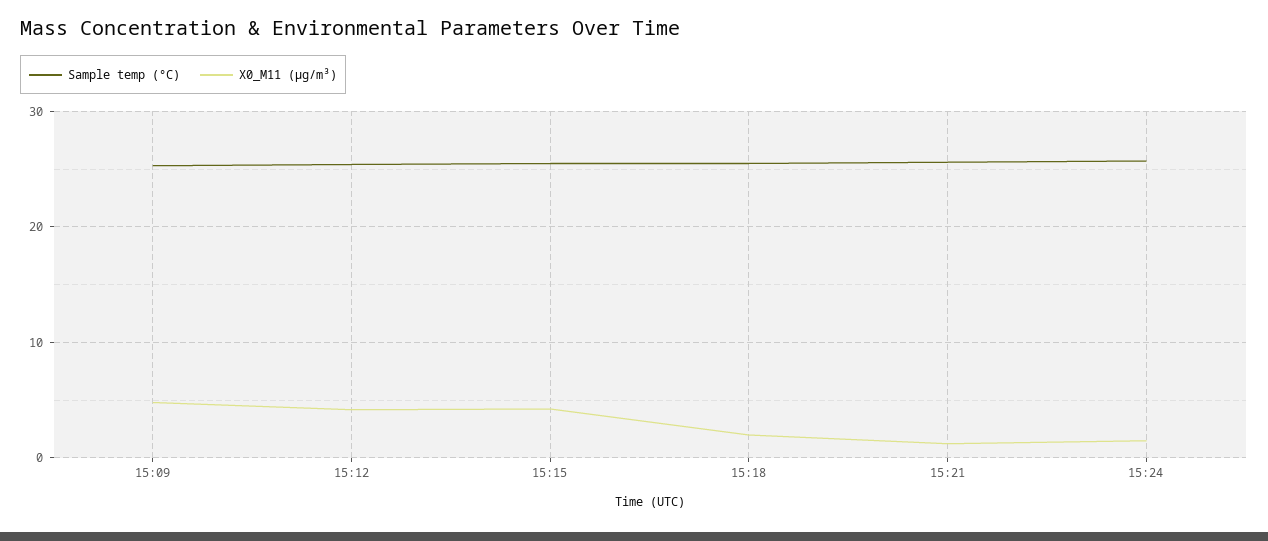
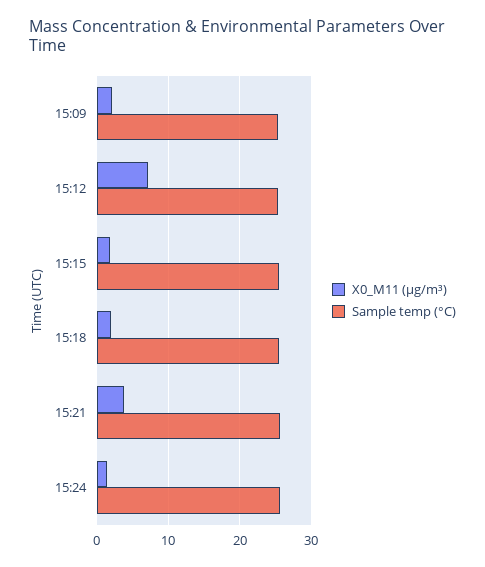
X0_M11 (μg/m³), 15:09: 5 -> 2
X0_M11 (μg/m³), 15:12: 4 -> 7
X0_M11 (μg/m³), 15:15: 4 -> 2
X0_M11 (μg/m³), 15:21: 1 -> 4

